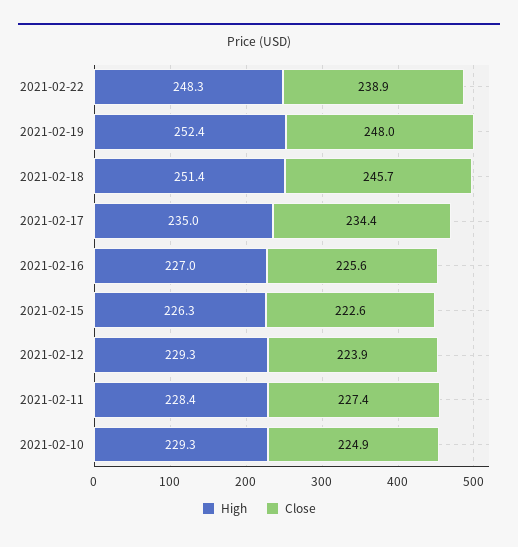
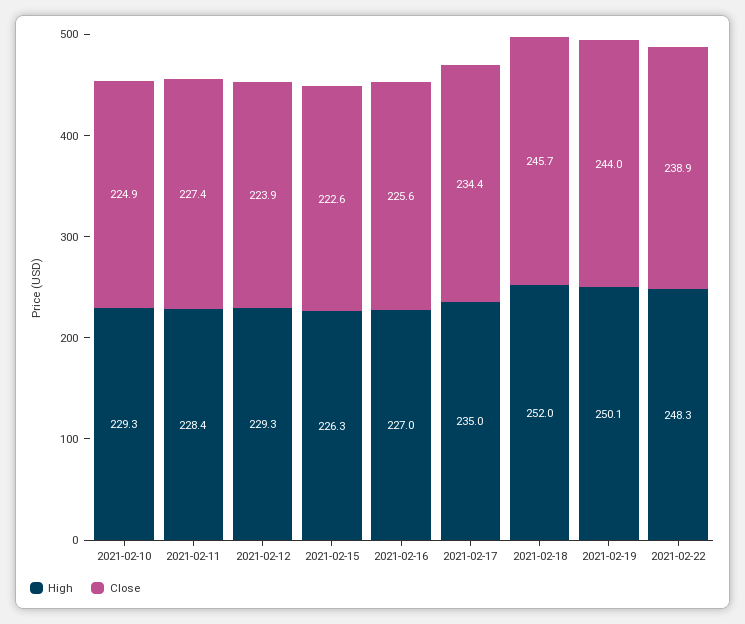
High, 2021-02-19: 252.4 -> 250.1
Close, 2021-02-19: 248 -> 244
High, 2021-02-18: 251.4 -> 252

